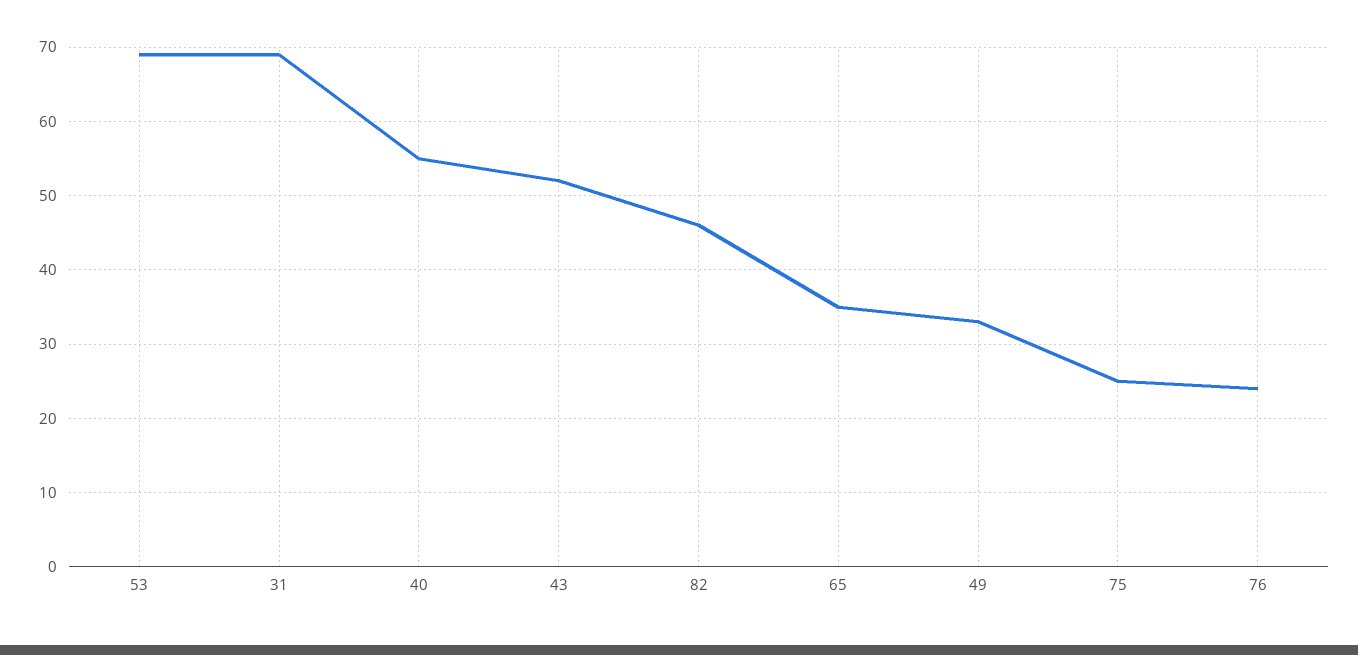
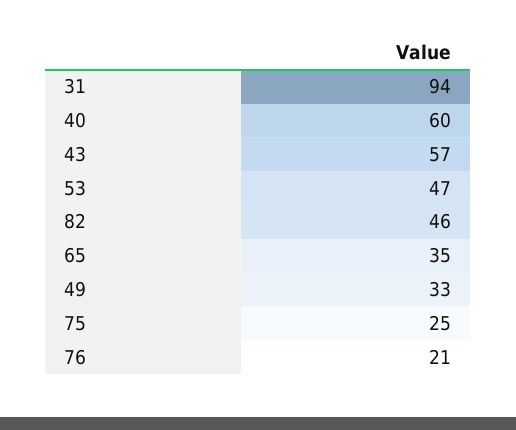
53: 69 -> 47
31: 69 -> 94
40: 55 -> 60
43: 52 -> 57
76: 24 -> 21

